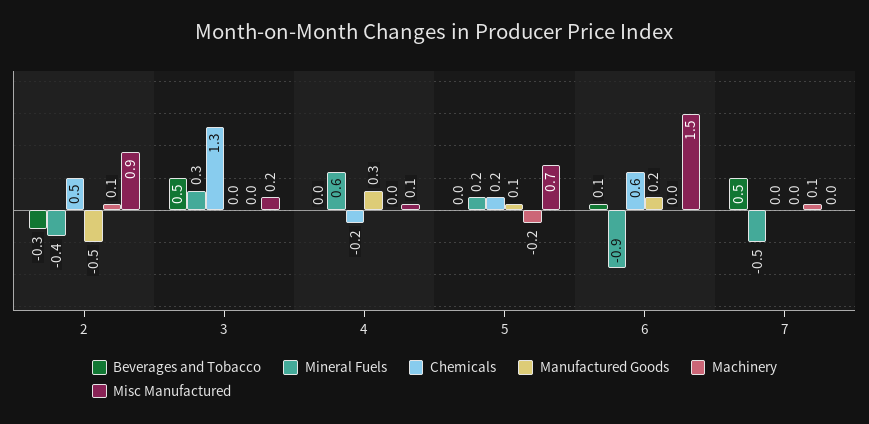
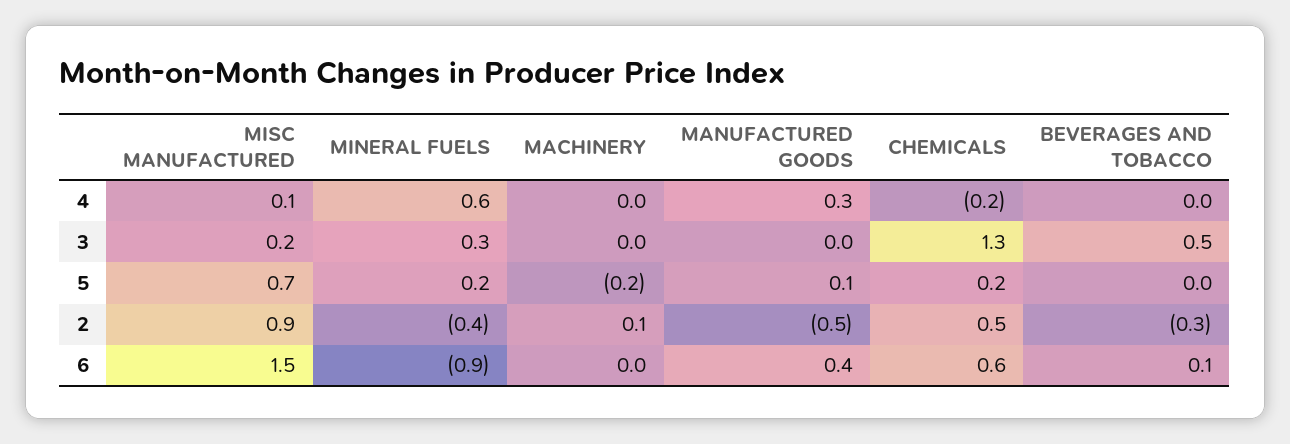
Manufactured Goods, 6: 0.2 -> 0.4
Beverages and Tobacco, 7: 0.5 -> none
Mineral Fuels, 7: -0.5 -> none
Chemicals, 7: 0 -> none
Manufactured Goods, 7: 0 -> none
Machinery, 7: 0.1 -> none
Misc Manufactured, 7: 0 -> none

